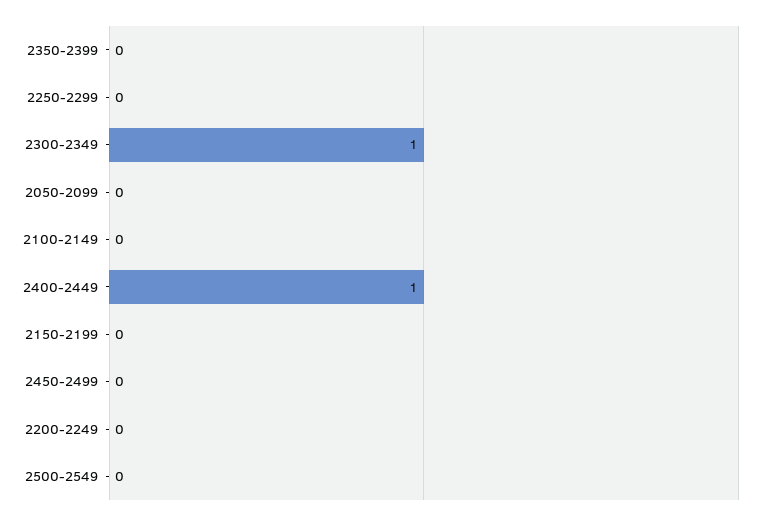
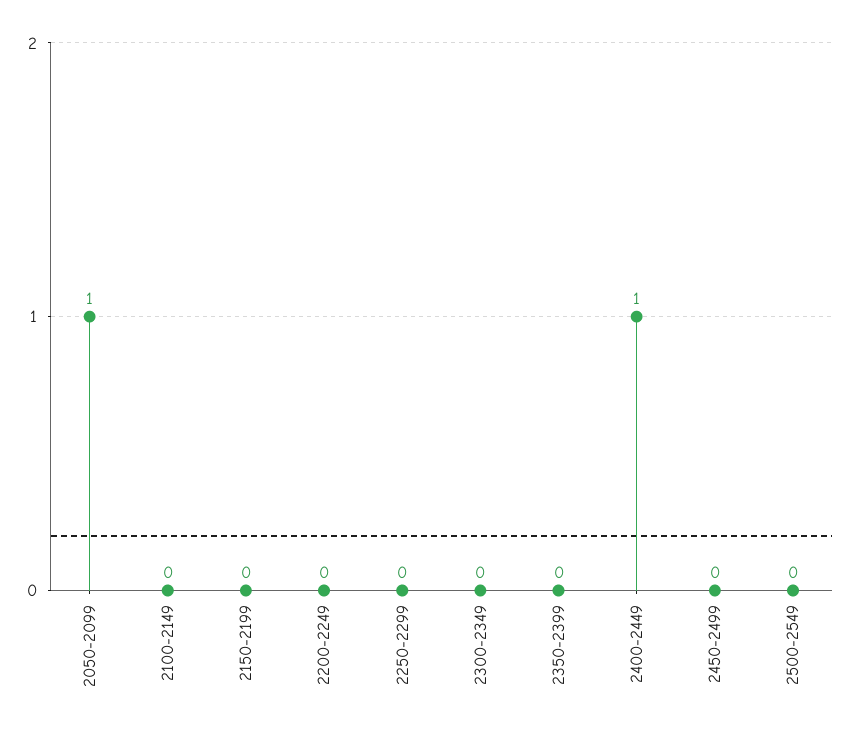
2300-2349: 1 -> 0
2050-2099: 0 -> 1

